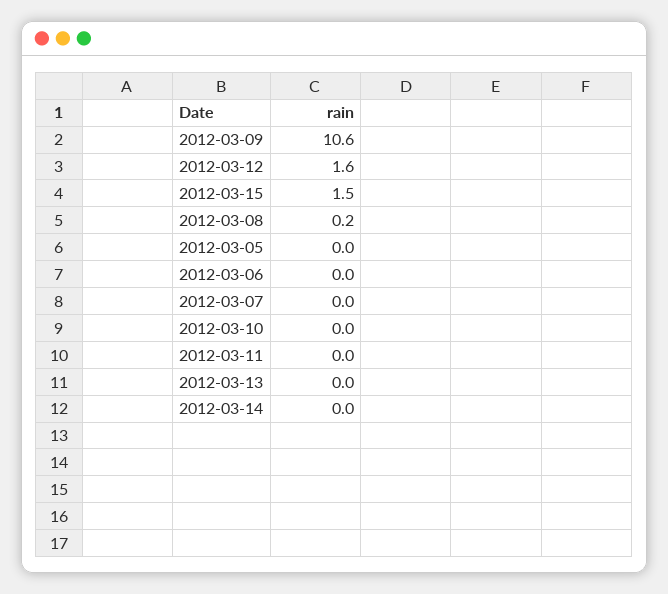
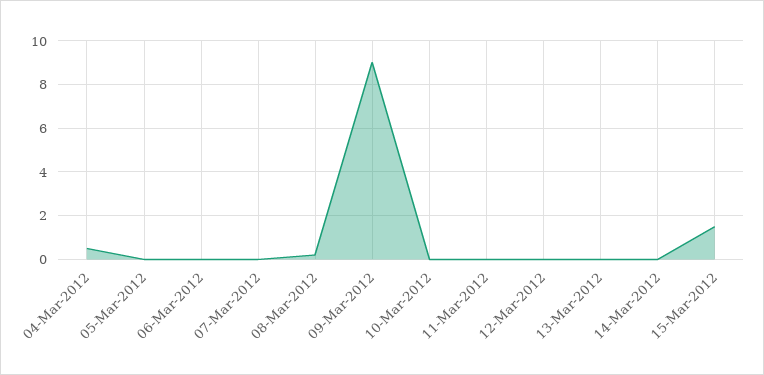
2012-03-09: 10.6 -> 9
2012-03-12: 1.6 -> 0
04-Mar-2012: none -> 0.5

